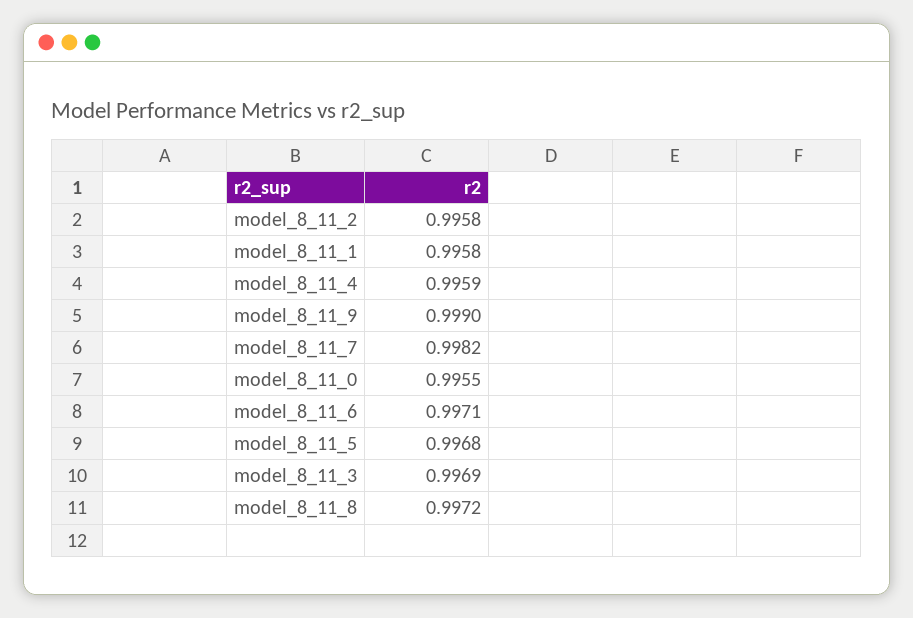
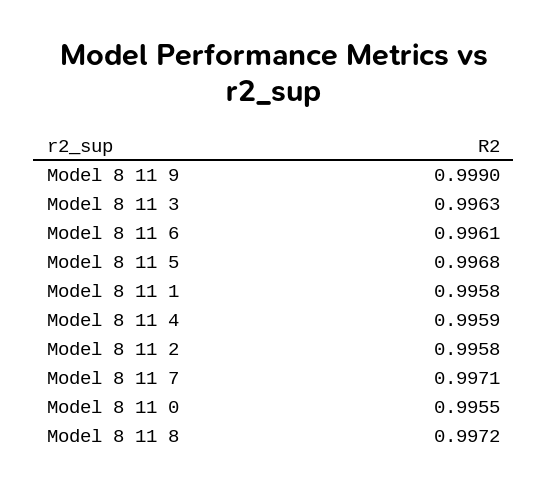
model_8_11_7: 0.9982 -> 0.9971
model_8_11_6: 0.9971 -> 0.9961
model_8_11_3: 0.9969 -> 0.9963

